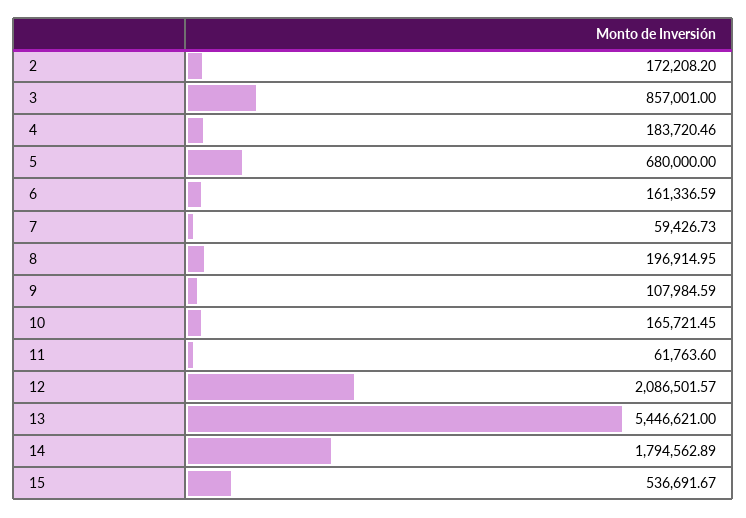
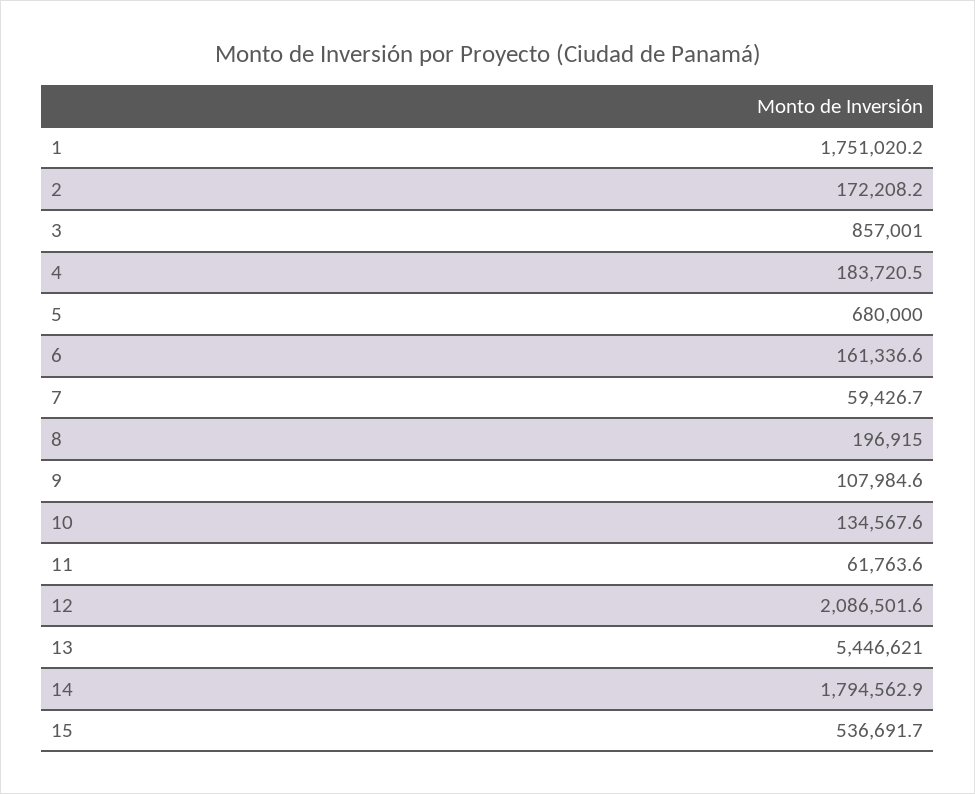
10: 165721.45 -> 134567.6
1: none -> 1751020.2

